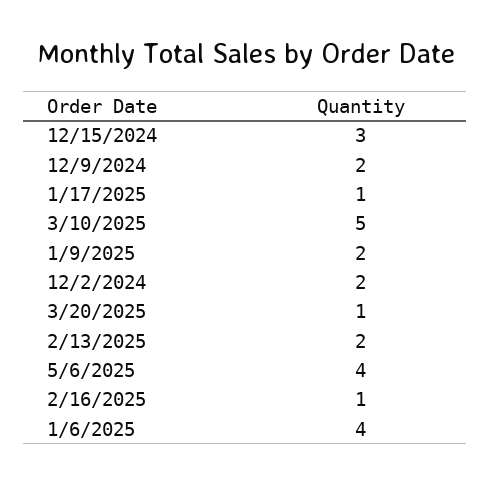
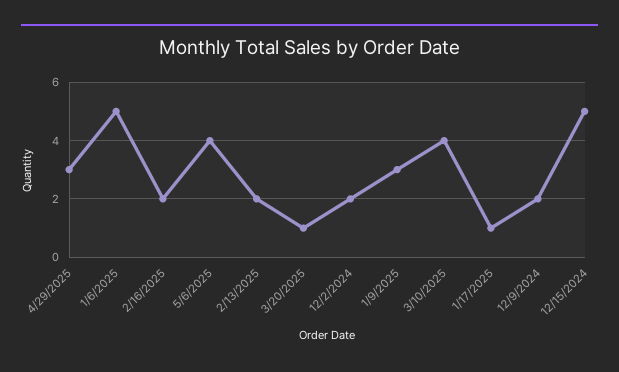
12/15/2024: 3 -> 5
3/10/2025: 5 -> 4
1/9/2025: 2 -> 3
2/16/2025: 1 -> 2
1/6/2025: 4 -> 5
4/29/2025: none -> 3

